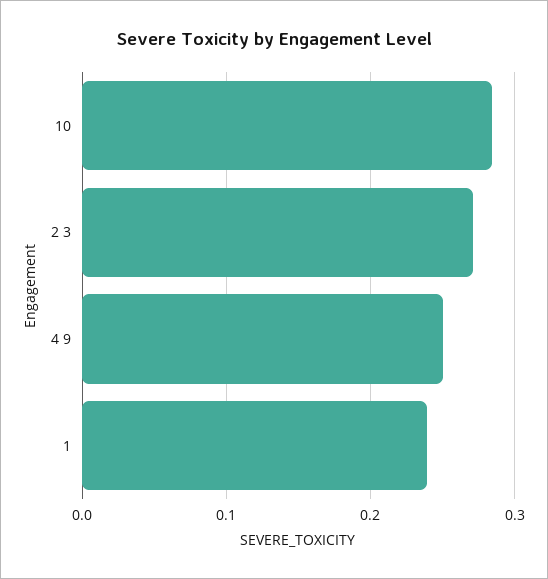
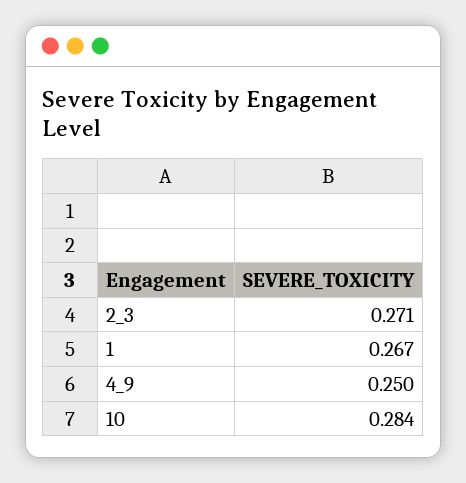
1: 0.24 -> 0.267

